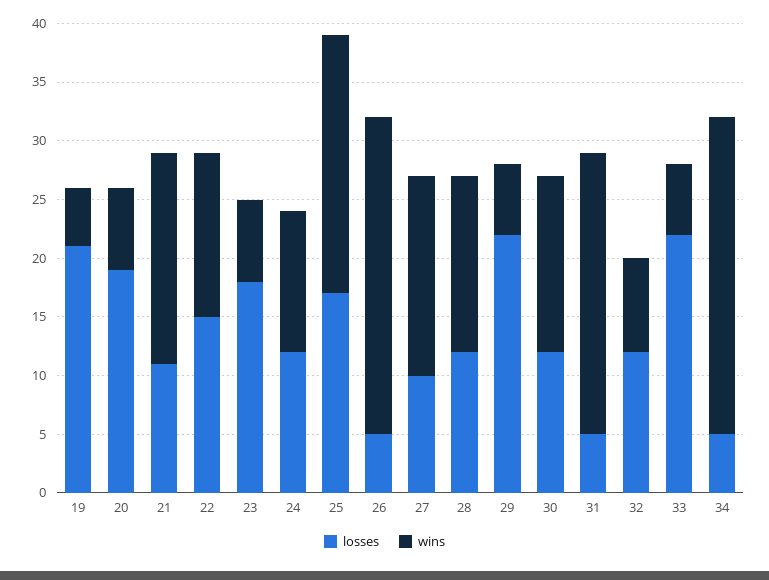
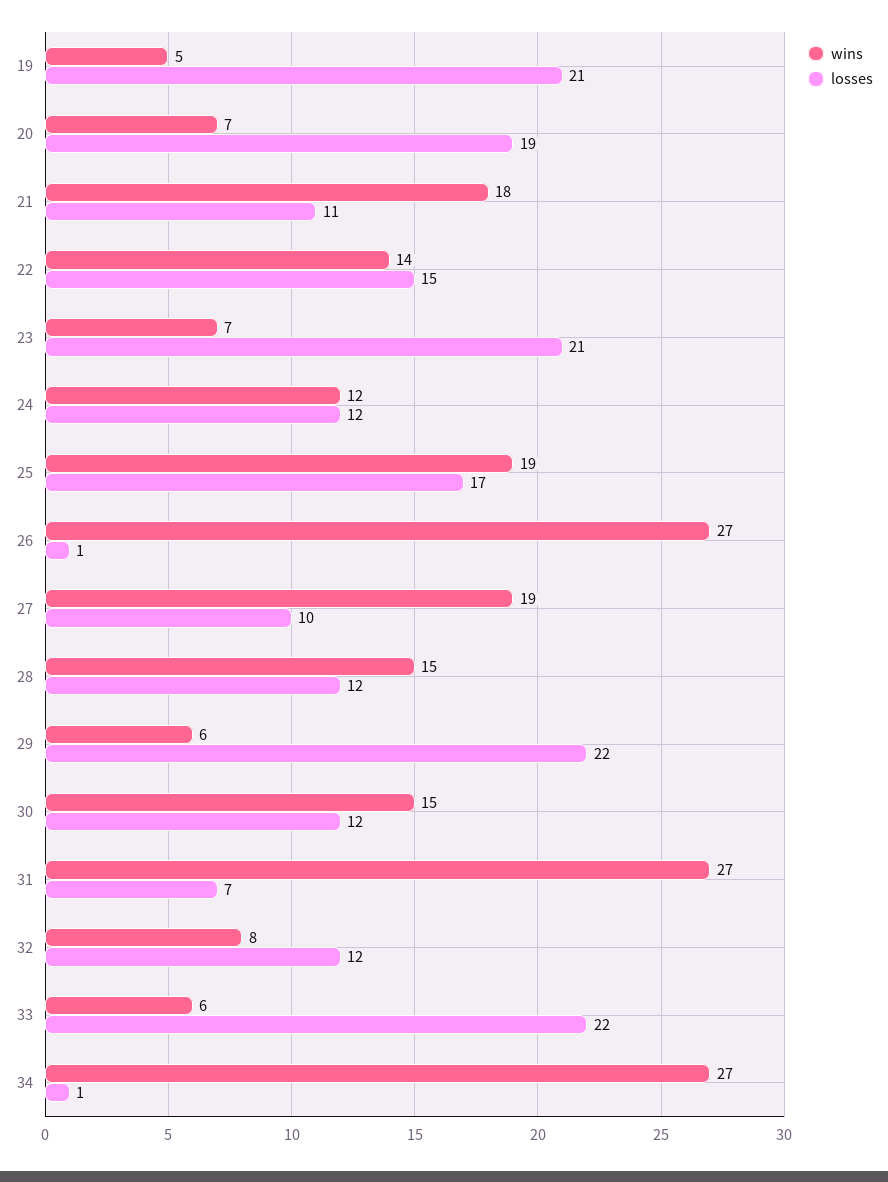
losses, 23: 18 -> 21
wins, 25: 22 -> 19
losses, 26: 5 -> 1
wins, 27: 17 -> 19
losses, 31: 5 -> 7
wins, 31: 24 -> 27
losses, 34: 5 -> 1

